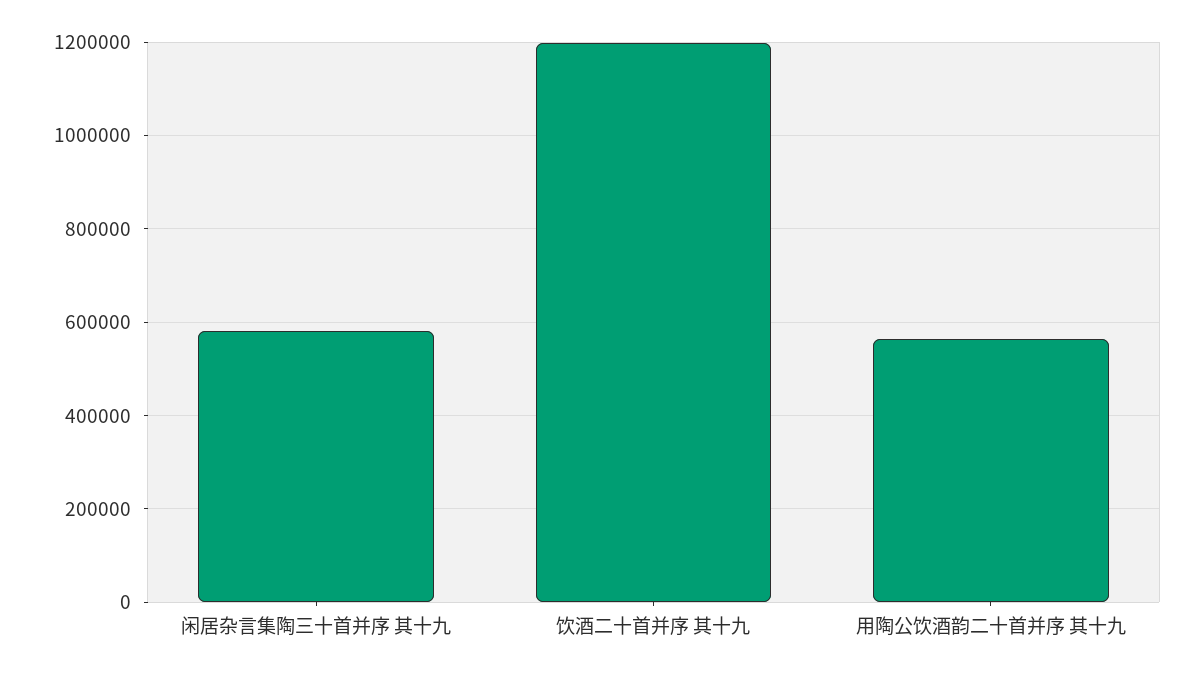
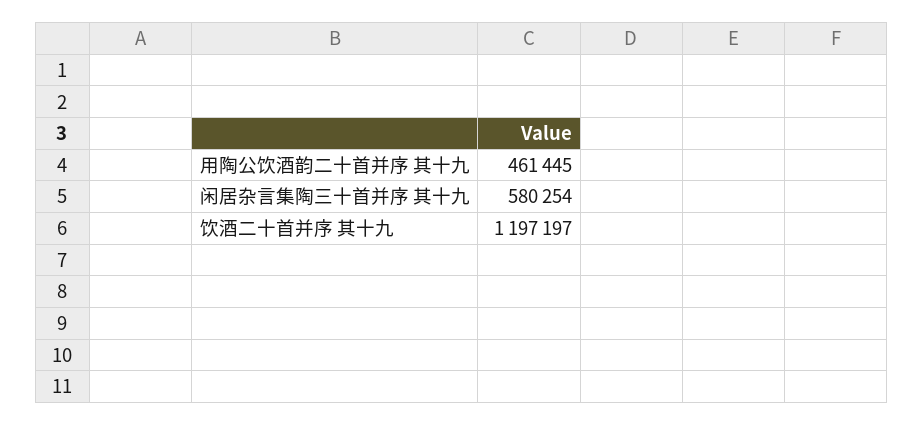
用陶公饮酒韵二十首并序 其十九: 560000 -> 461445

